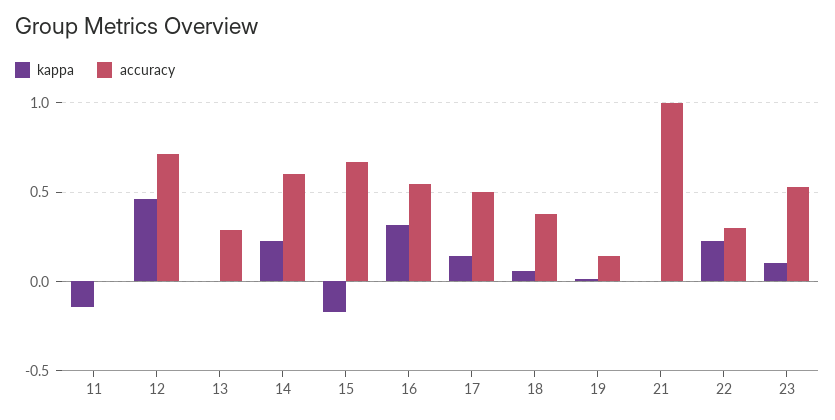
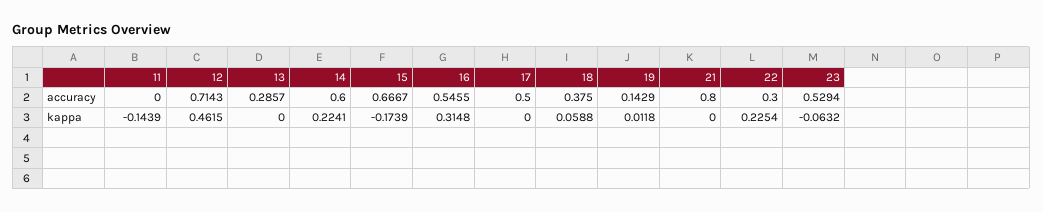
kappa, 17: 0.15 -> 0
accuracy, 21: 1 -> 0.8
kappa, 23: 0.1 -> -0.0632

